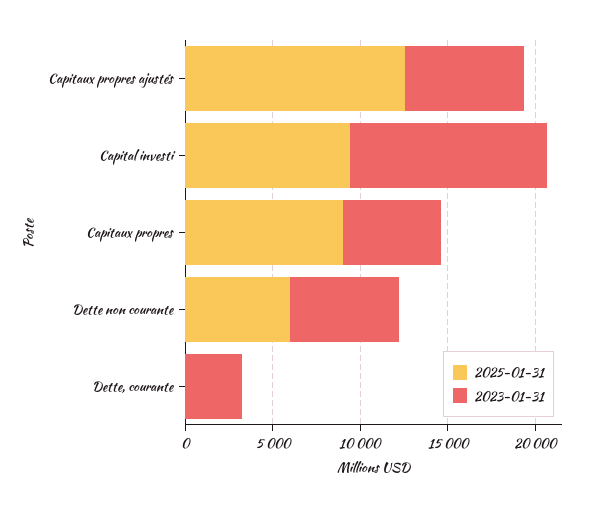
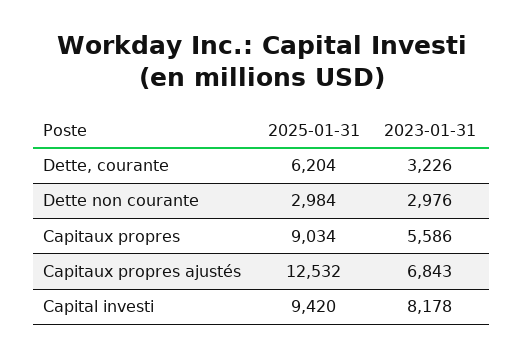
2023-01-31, Capital investi: 11000 -> 8178
2025-01-31, Dette non courante: 6000 -> 2984
2023-01-31, Dette non courante: 6000 -> 2976
2025-01-31, Dette, courante: 0 -> 6204

